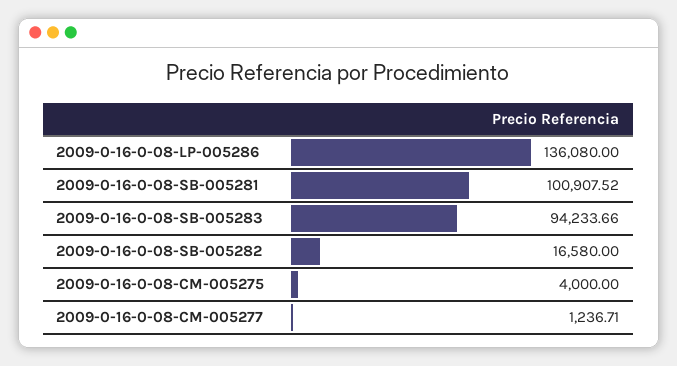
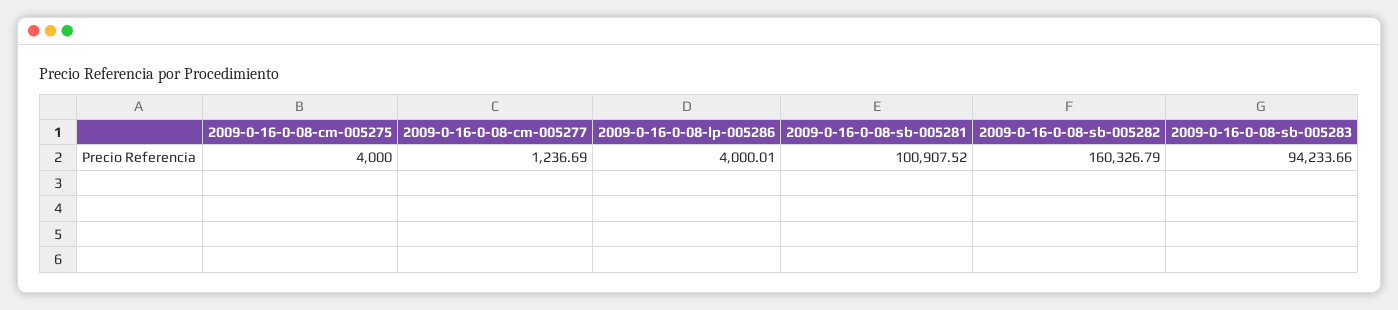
2009-0-16-0-08-LP-005286: 136080 -> 4000.01
2009-0-16-0-08-SB-005282: 16580 -> 160326.79
2009-0-16-0-08-CM-005277: 1236.71 -> 1236.69

